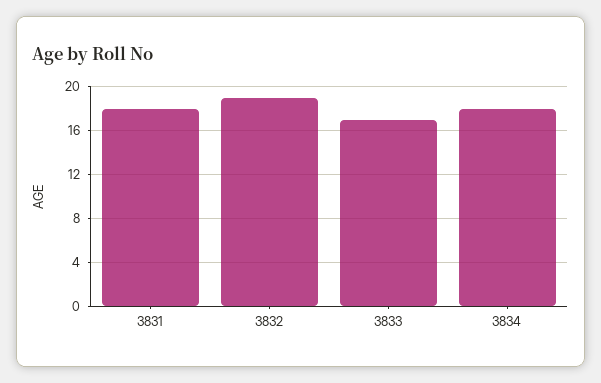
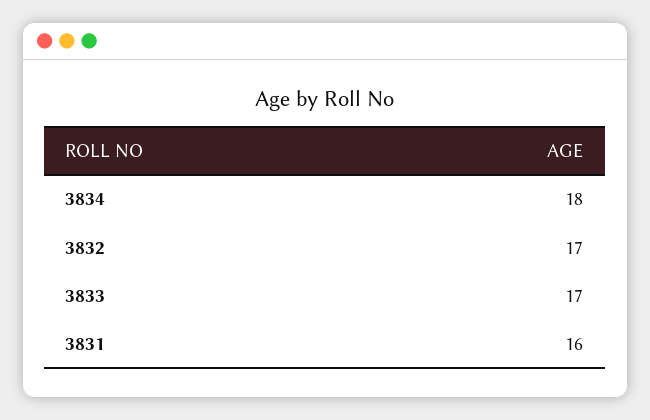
3831: 18 -> 16
3832: 19 -> 17

